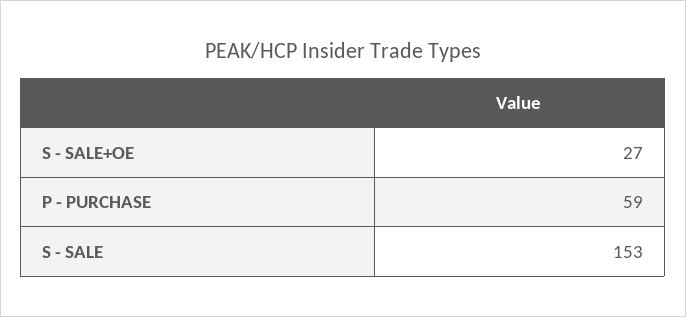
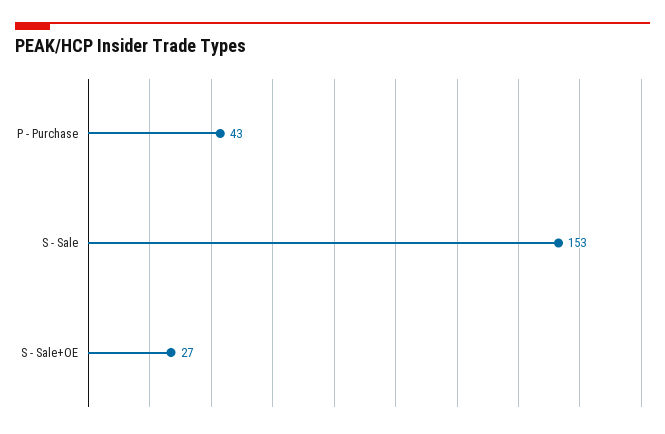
P - PURCHASE: 59 -> 43

